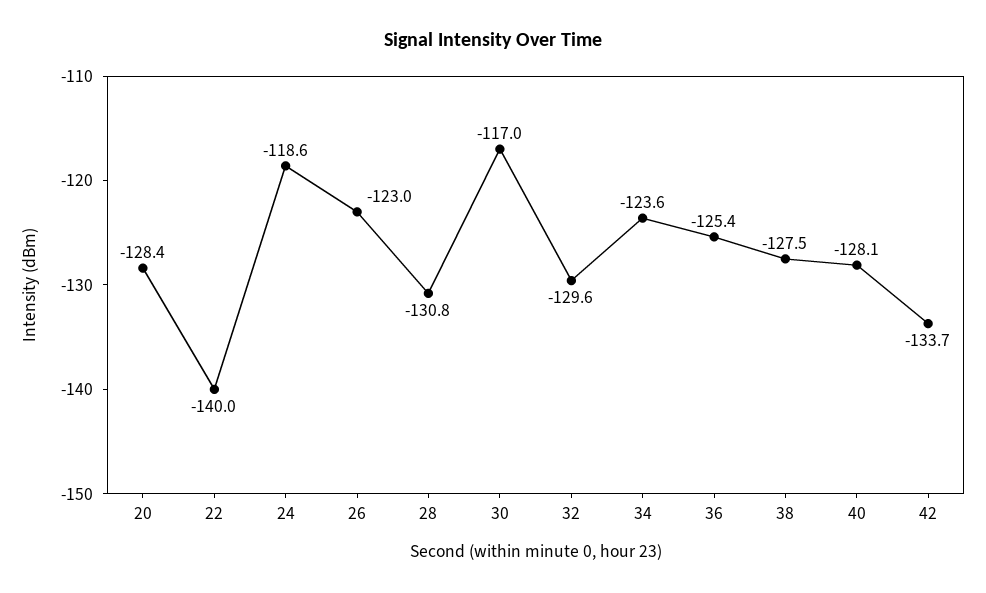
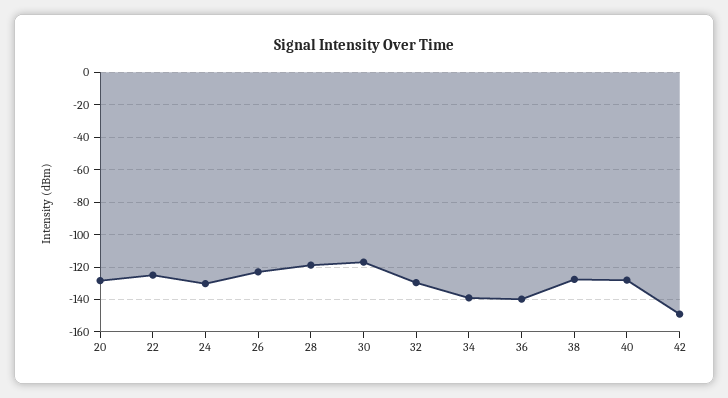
22: -140 -> -125
24: -118.6 -> -130
28: -130.8 -> -120
34: -123.6 -> -140
36: -125.4 -> -140
42: -133.7 -> -150

